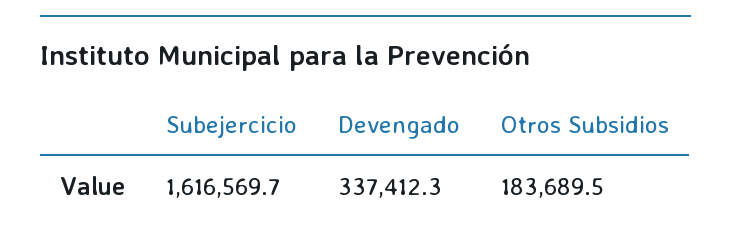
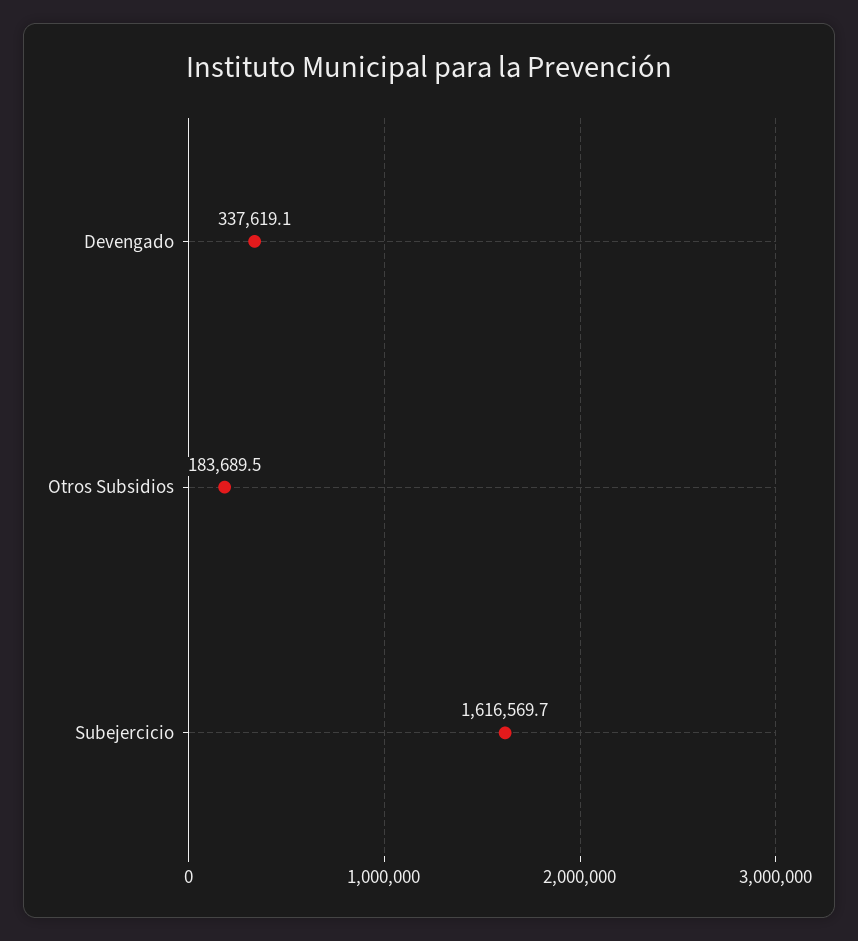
Devengado: 337412.3 -> 337619.1

